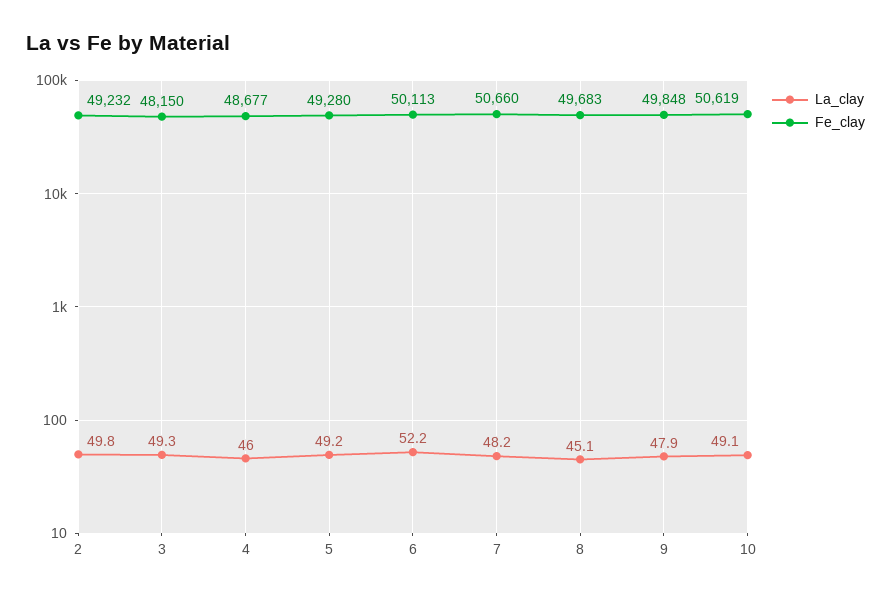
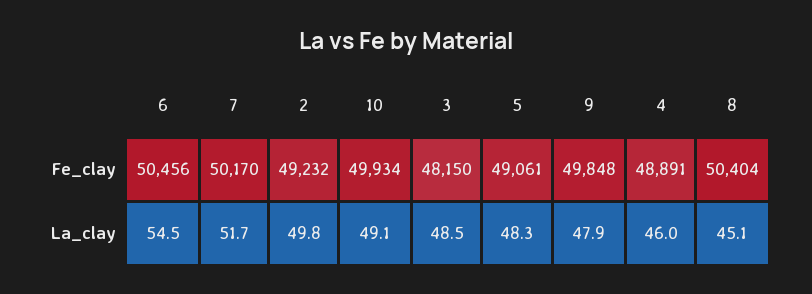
La_clay, 3: 49.3 -> 48.5
Fe_clay, 4: 48677 -> 48891
La_clay, 5: 49.2 -> 48.3
Fe_clay, 5: 49280 -> 49061
La_clay, 6: 52.2 -> 54.5
Fe_clay, 6: 50113 -> 50456
La_clay, 7: 48.2 -> 51.7
Fe_clay, 7: 50660 -> 50170
Fe_clay, 8: 49683 -> 50404
Fe_clay, 10: 50619 -> 49934

